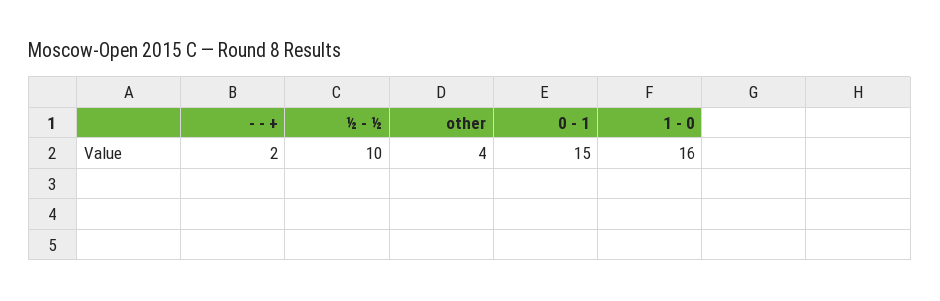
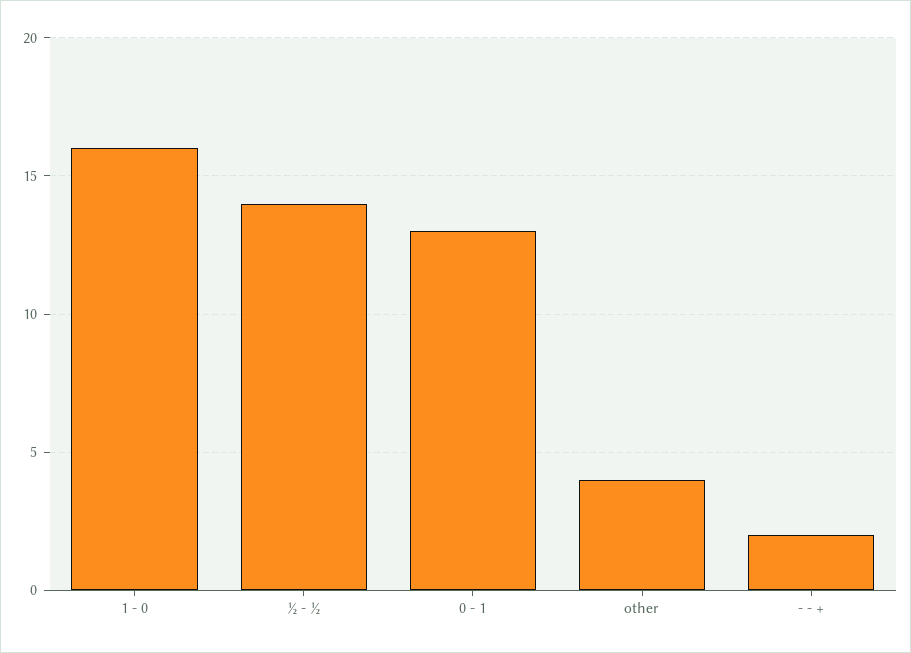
½ - ½: 10 -> 14
0 - 1: 15 -> 13

